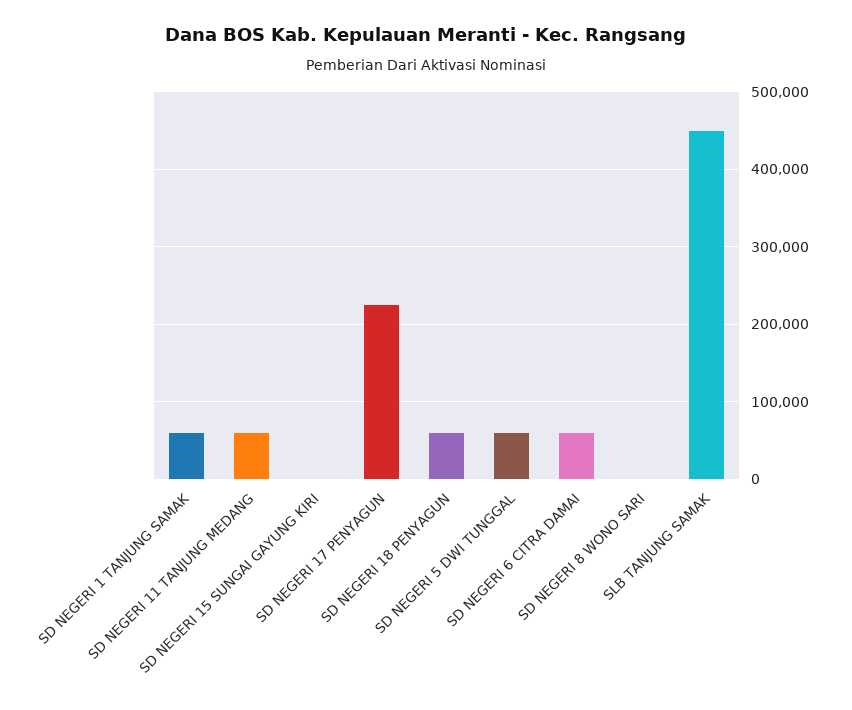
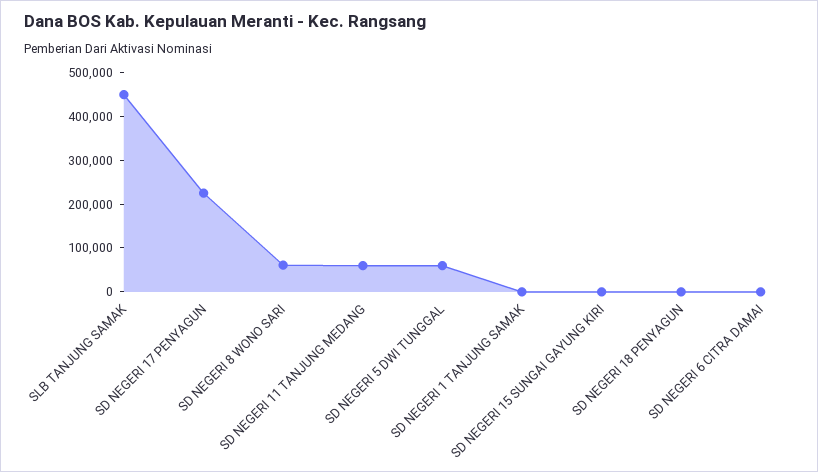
SD NEGERI 1 TANJUNG SAMAK: 60000 -> 0
SD NEGERI 18 PENYAGUN: 60000 -> 0
SD NEGERI 6 CITRA DAMAI: 60000 -> 0
SD NEGERI 8 WONO SARI: 0 -> 60000

